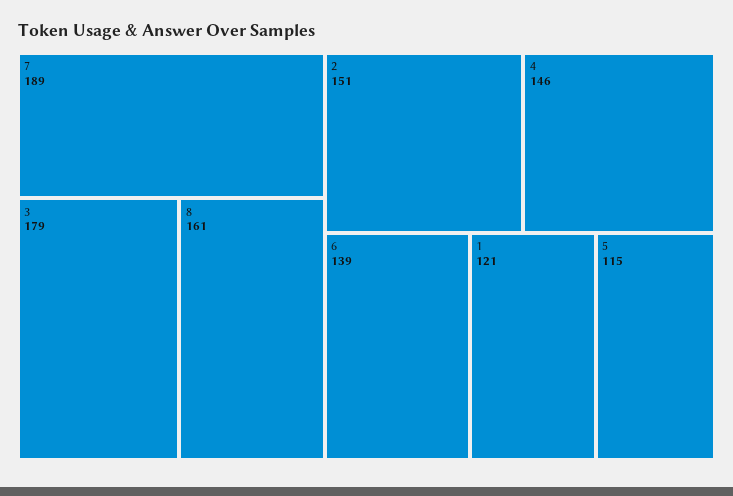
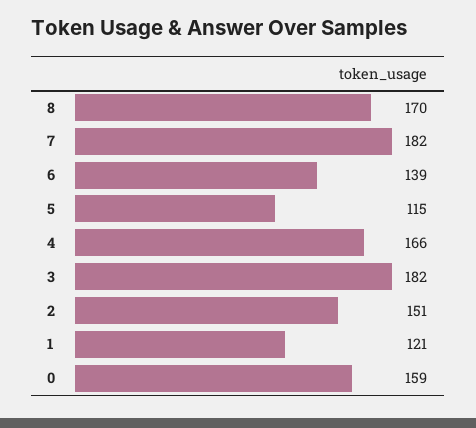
7: 189 -> 182
3: 179 -> 182
8: 161 -> 170
4: 146 -> 166
0: none -> 159

